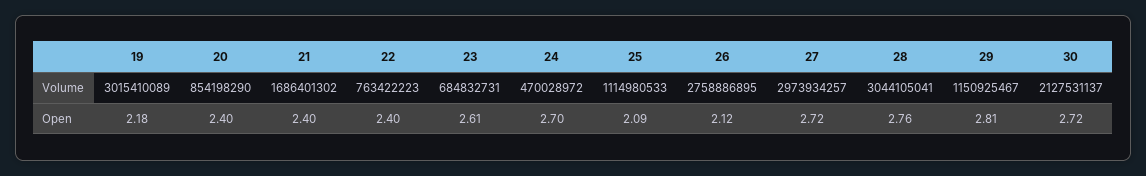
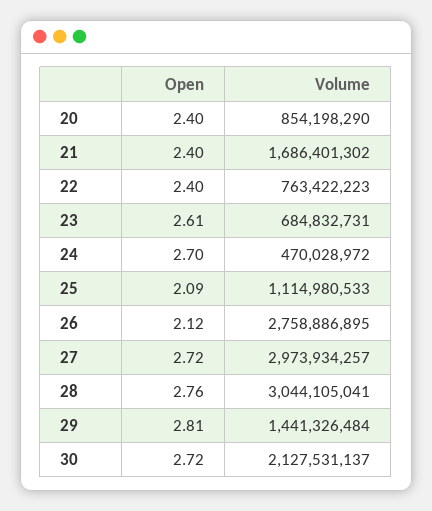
19, Volume: 3015410089 -> none
29, Volume: 1150925467 -> 1441326484
19, Open: 2.18 -> none

